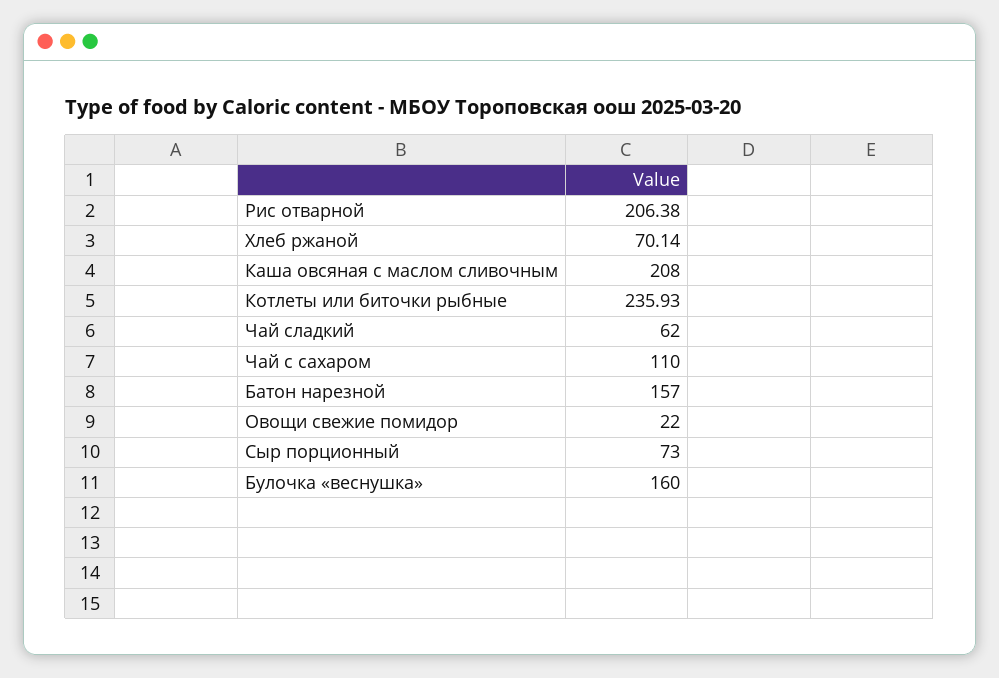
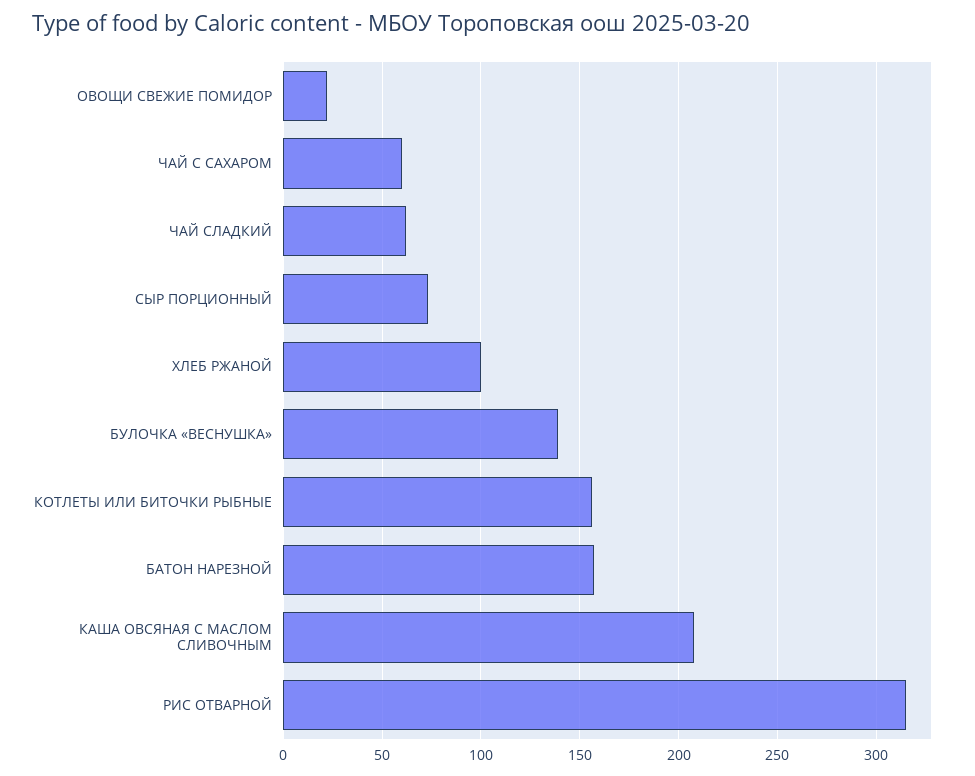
Рис отварной: 206.38 -> 315
Хлеб ржаной: 70.14 -> 100
Котлеты или биточки рыбные: 235.93 -> 155
Чай с сахаром: 110 -> 60
Булочка «веснушка»: 160 -> 140

